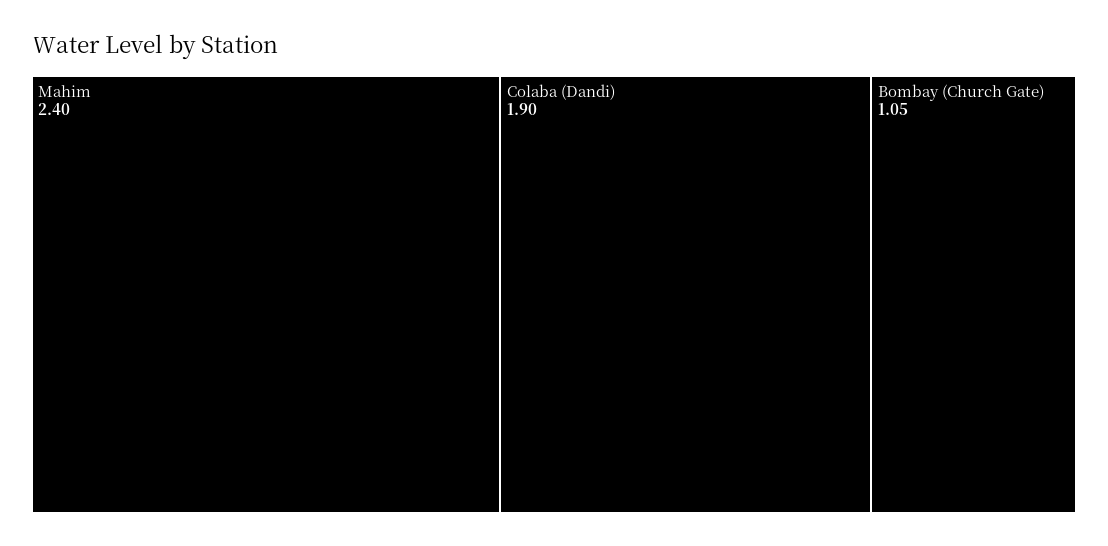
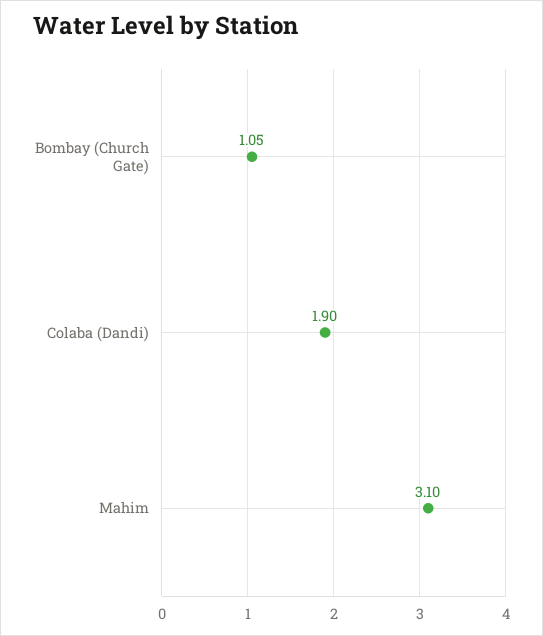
Mahim: 2.4 -> 3.1

